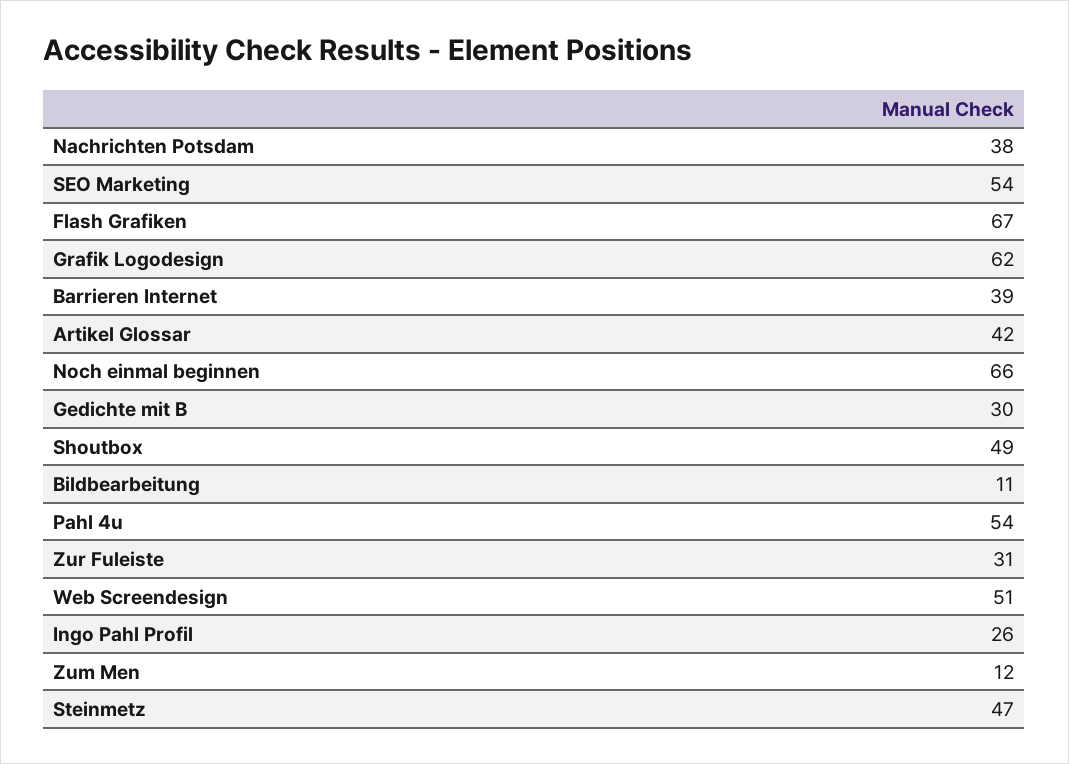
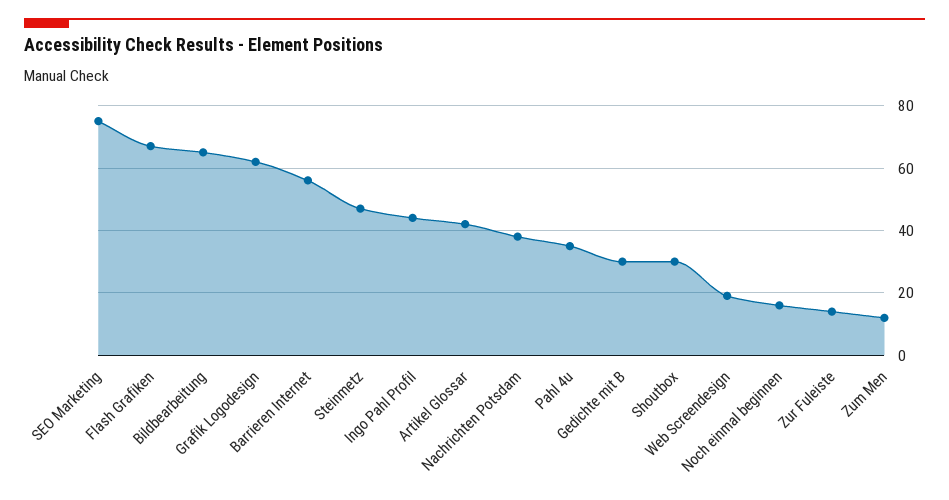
SEO Marketing: 54 -> 75
Barrieren Internet: 39 -> 55
Noch einmal beginnen: 66 -> 15
Shoutbox: 49 -> 30
Bildbearbeitung: 11 -> 65
Pahl 4u: 54 -> 35
Zur Fuleiste: 31 -> 15
Web Screendesign: 51 -> 20
Ingo Pahl Profil: 26 -> 45

